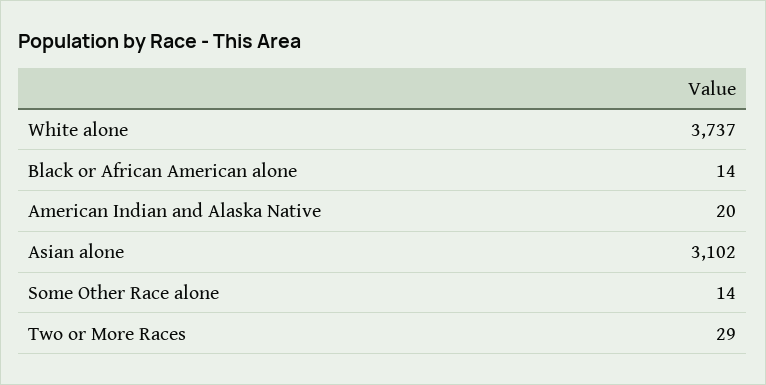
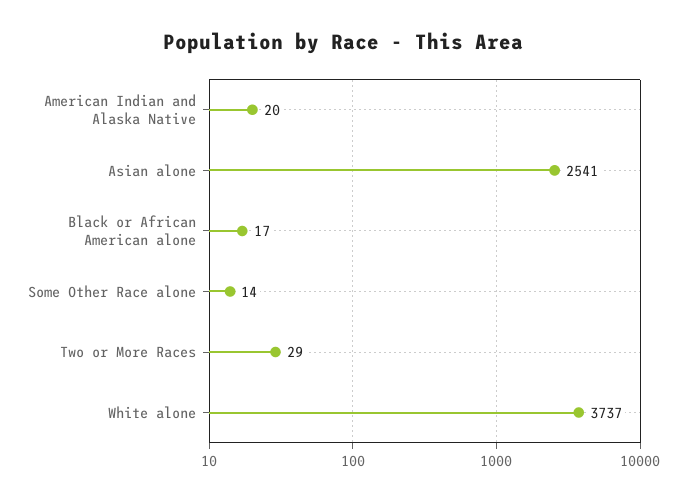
Black or African American alone: 14 -> 17
Asian alone: 3102 -> 2541

